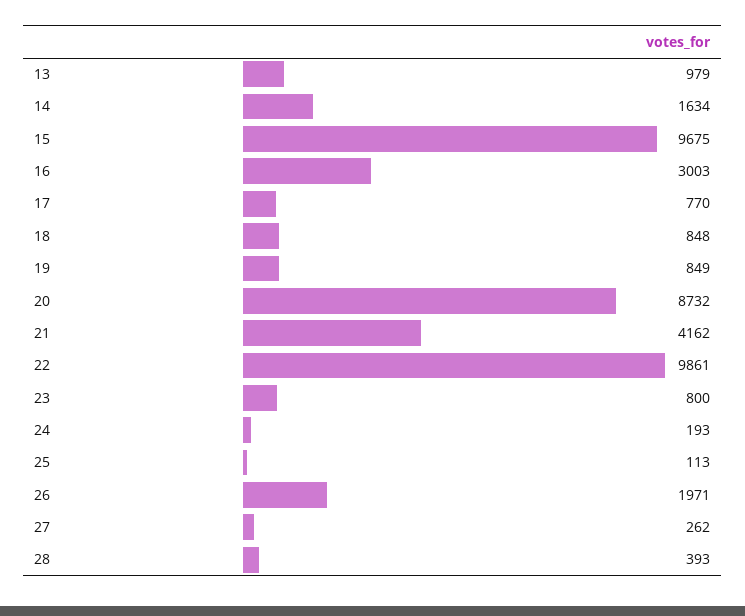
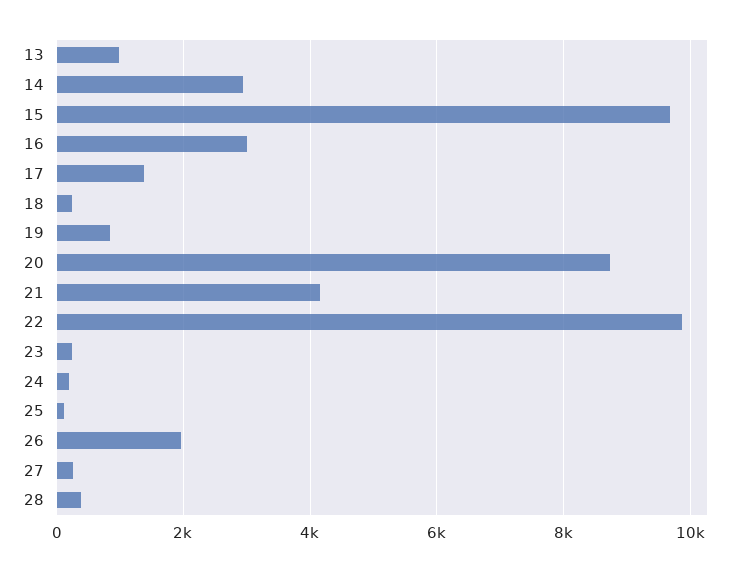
14: 1634 -> 3000
17: 770 -> 1400
18: 848 -> 200
23: 800 -> 200

